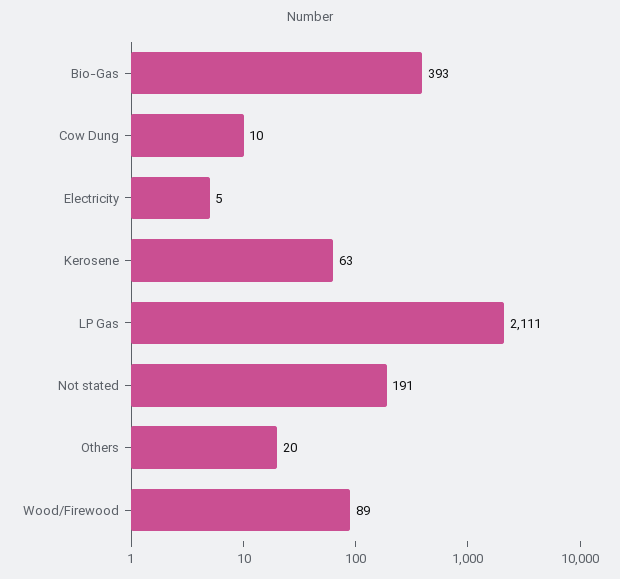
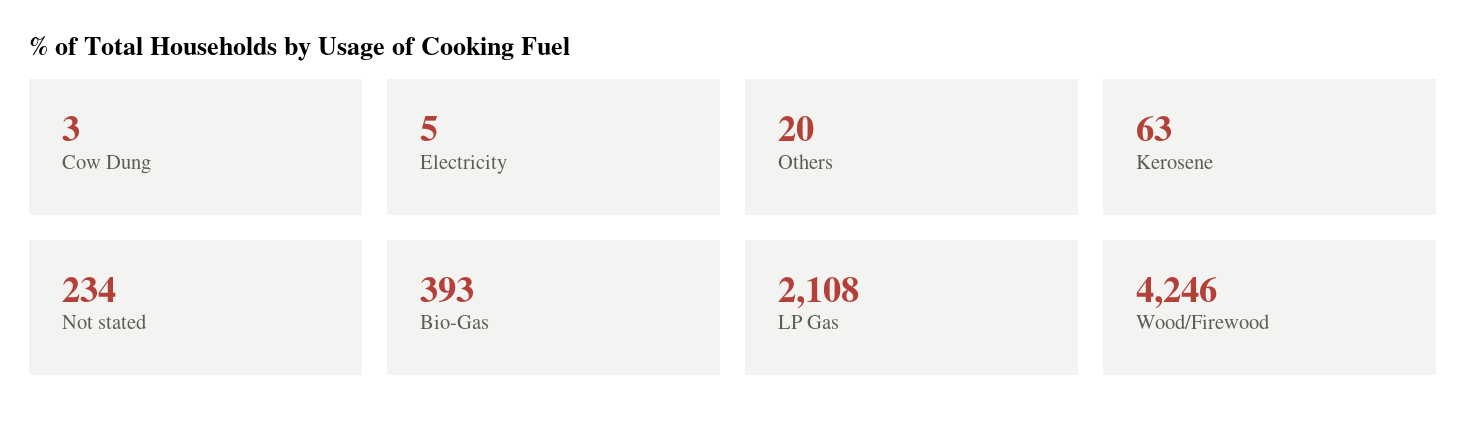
Cow Dung: 10 -> 3
LP Gas: 2111 -> 2108
Not stated: 191 -> 234
Wood/Firewood: 89 -> 4246

